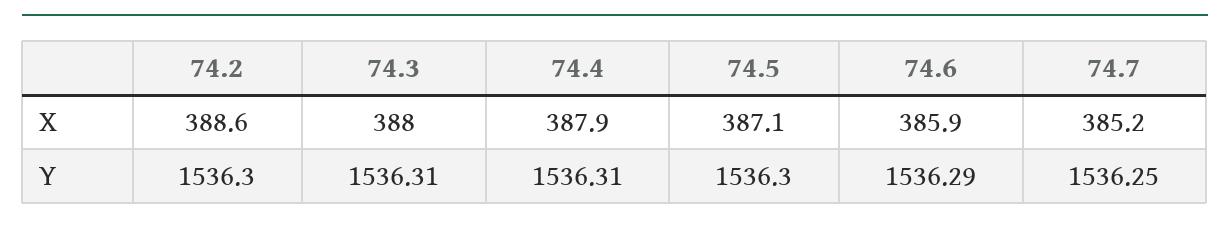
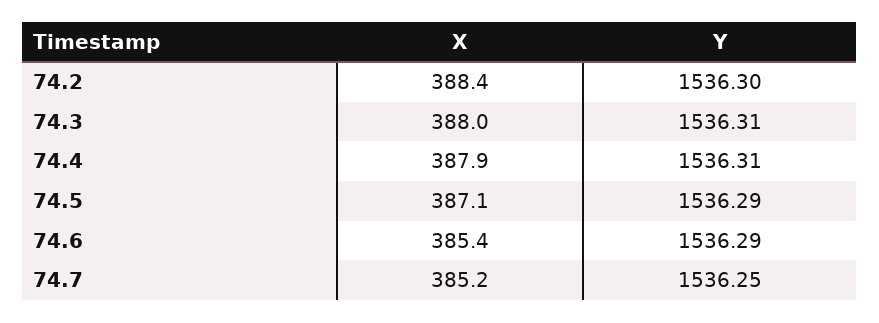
74.2, X: 388.6 -> 388.4
74.6, X: 385.9 -> 385.4
74.5, Y: 1536.3 -> 1536.29

